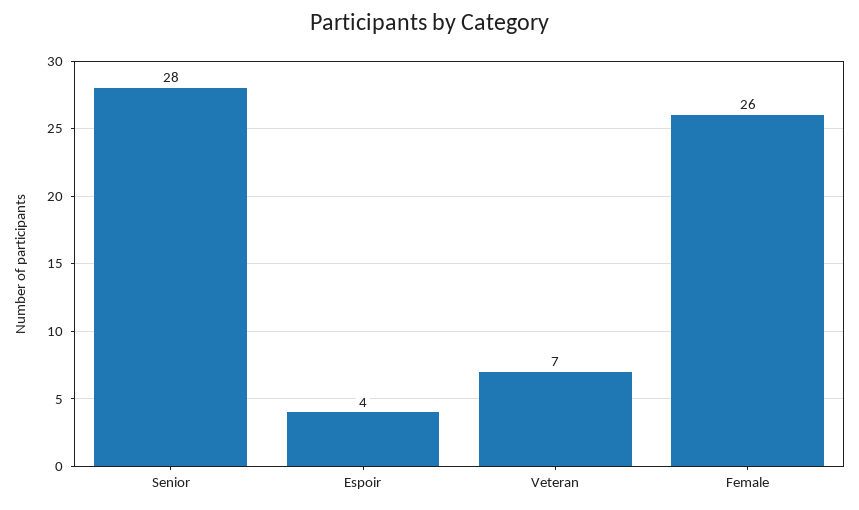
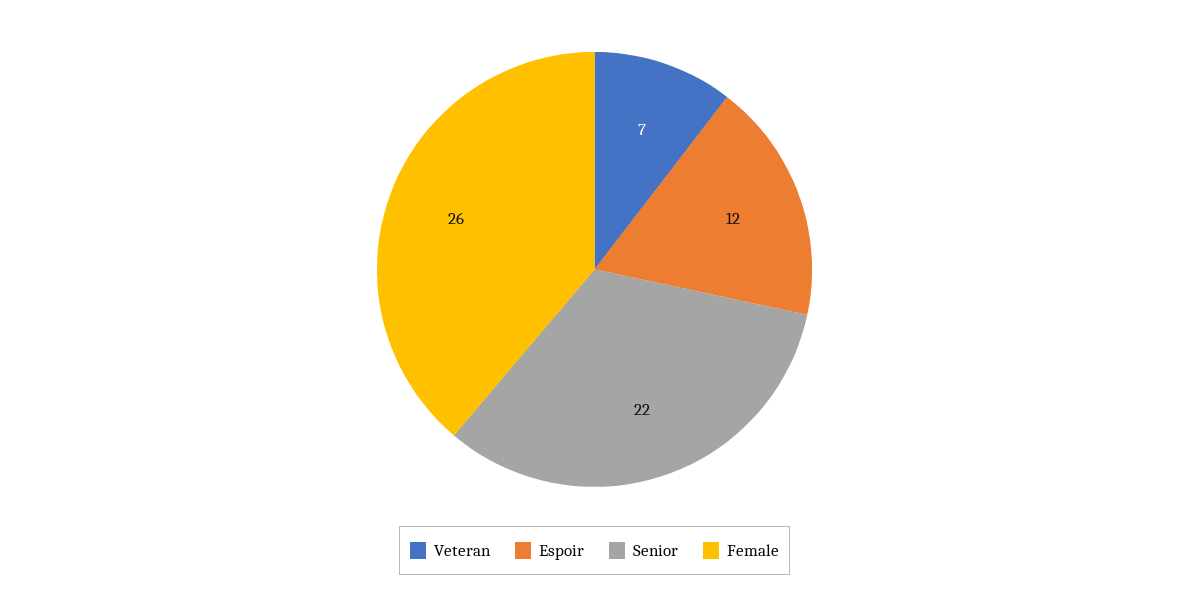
Senior: 28 -> 22
Espoir: 4 -> 12

